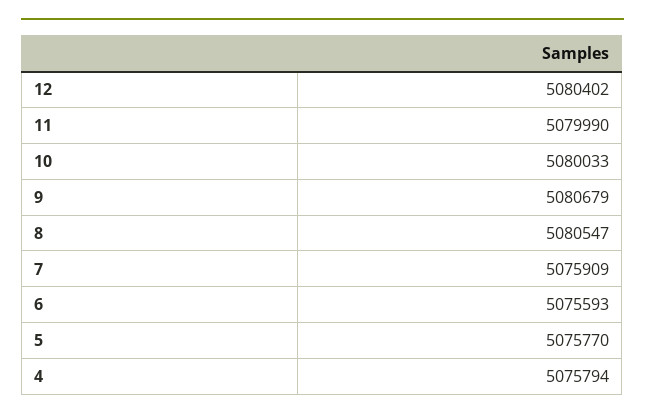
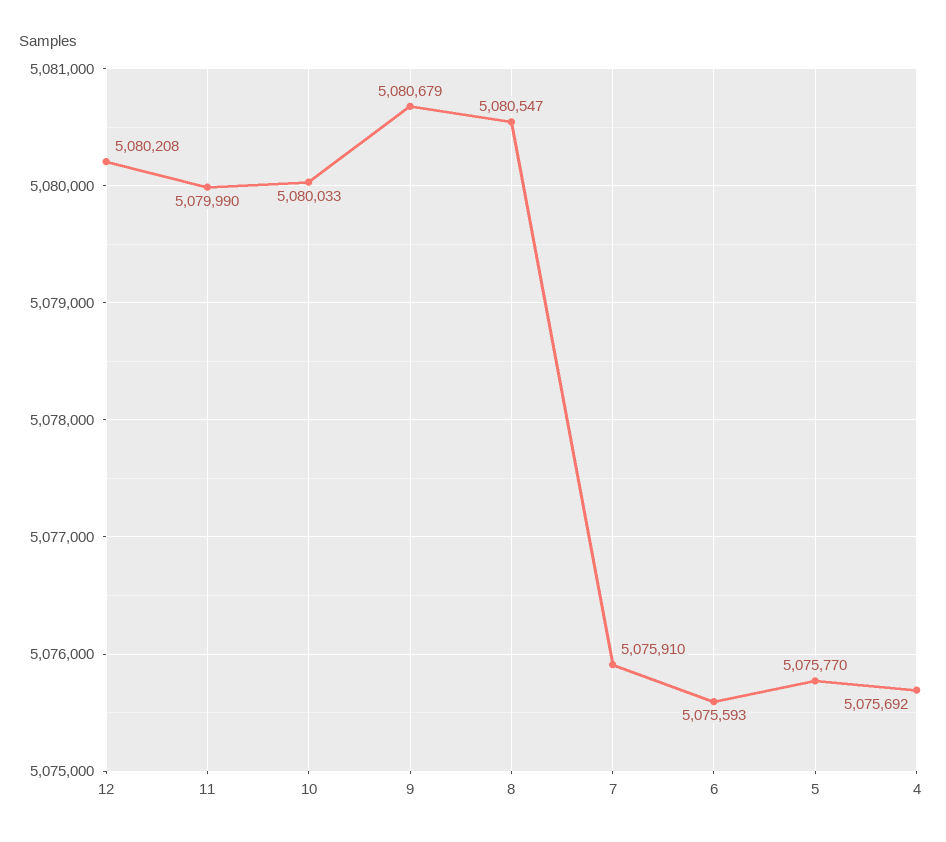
12: 5080402 -> 5080208
7: 5075909 -> 5075910
4: 5075794 -> 5075692

